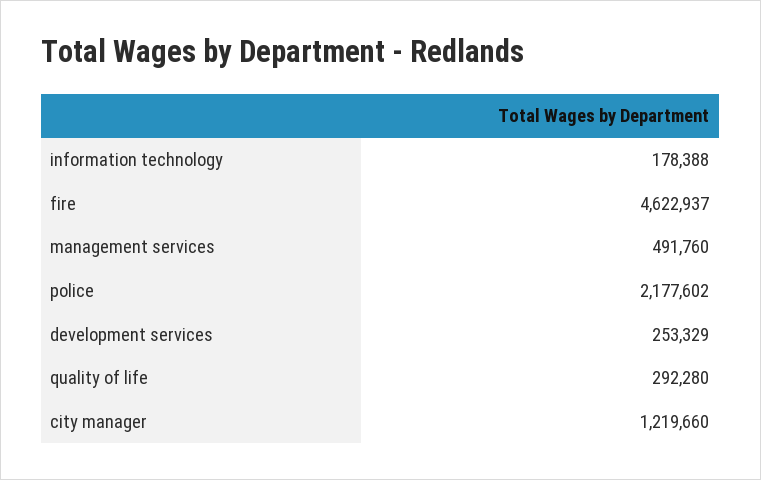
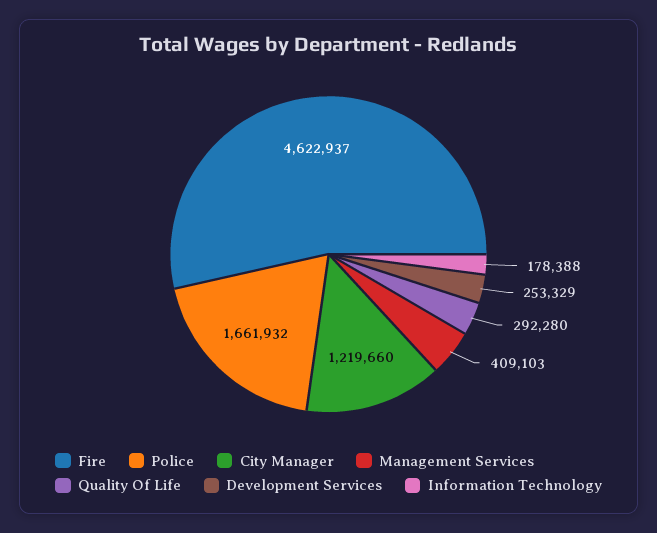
management services: 491760 -> 409103
police: 2177602 -> 1661932

